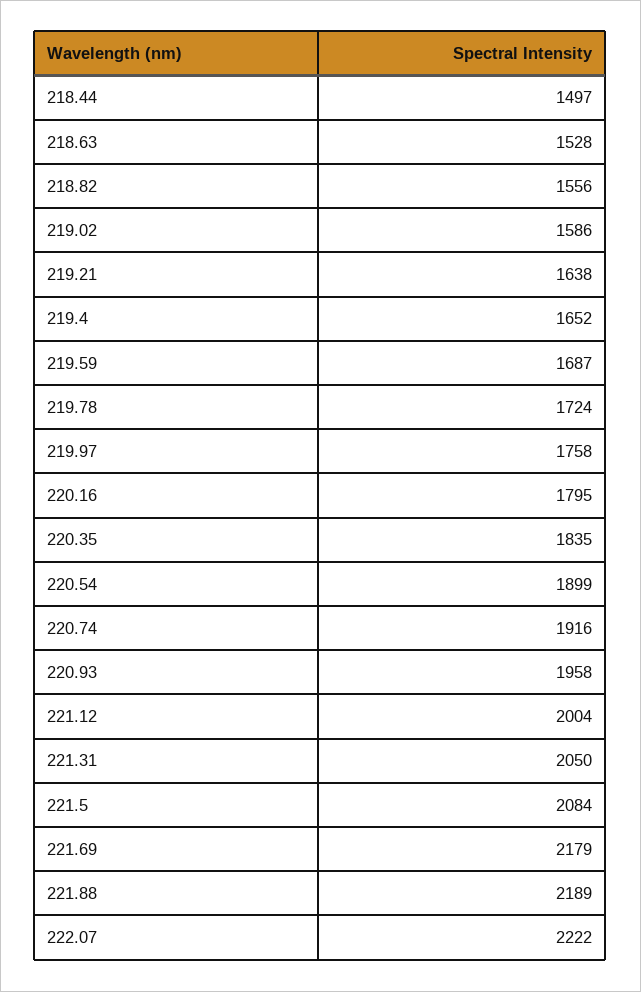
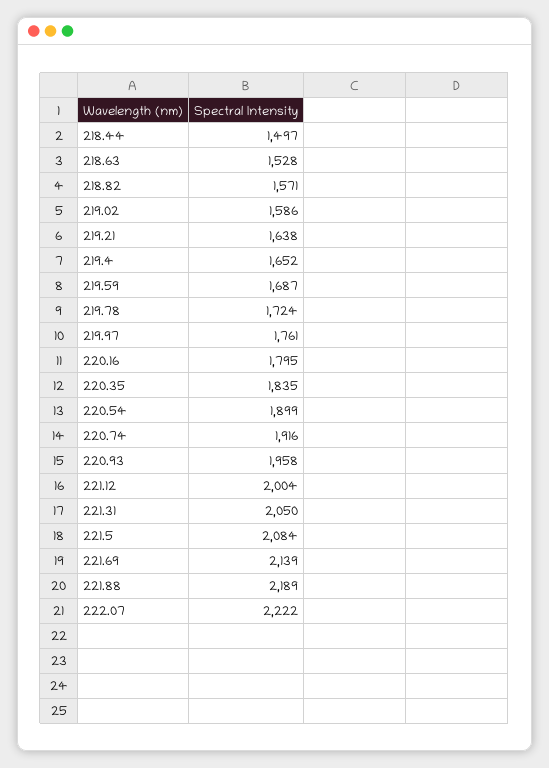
218.82: 1556 -> 1571
219.97: 1758 -> 1761
221.69: 2179 -> 2139

